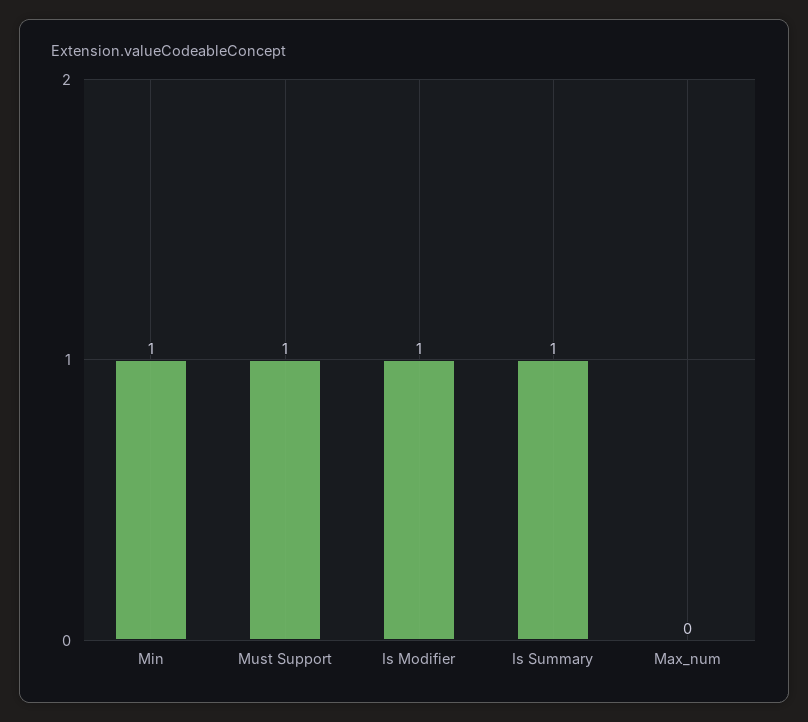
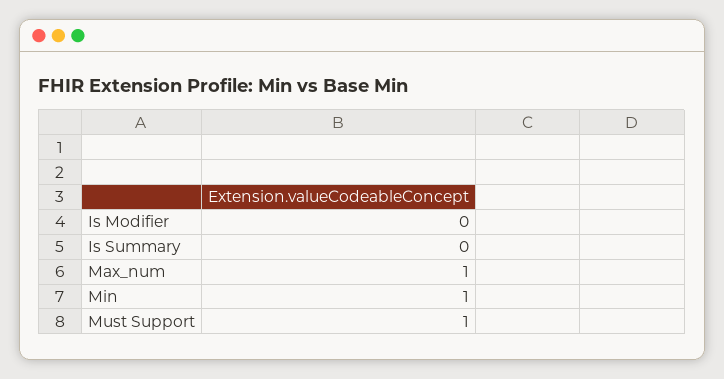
Is Modifier: 1 -> 0
Is Summary: 1 -> 0
Max_num: 0 -> 1

